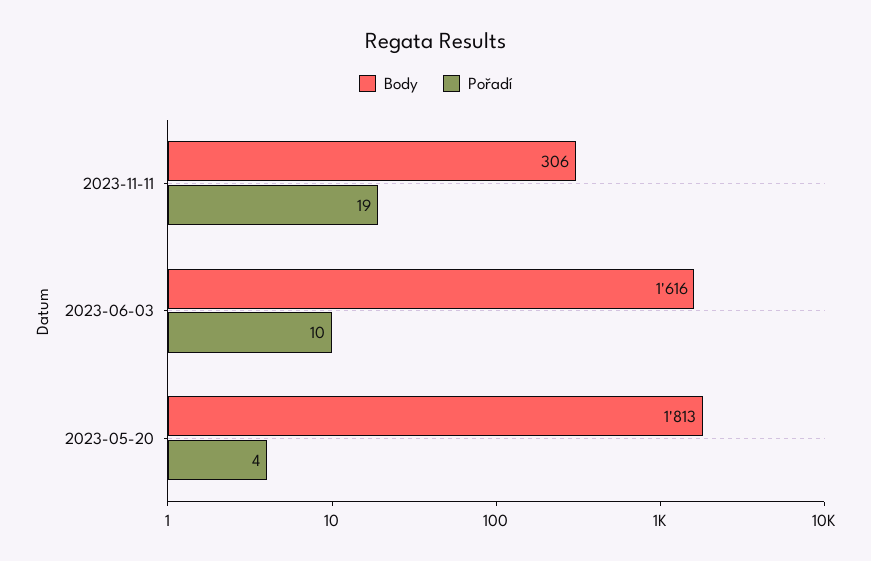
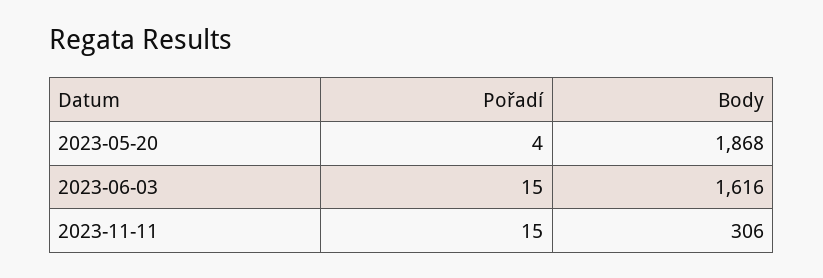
Pořadí, 2023-11-11: 19 -> 15
Pořadí, 2023-06-03: 10 -> 15
Body, 2023-05-20: 1813 -> 1868

